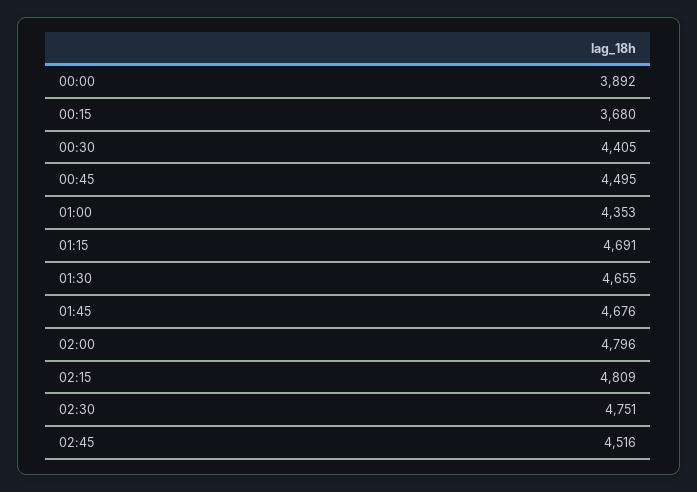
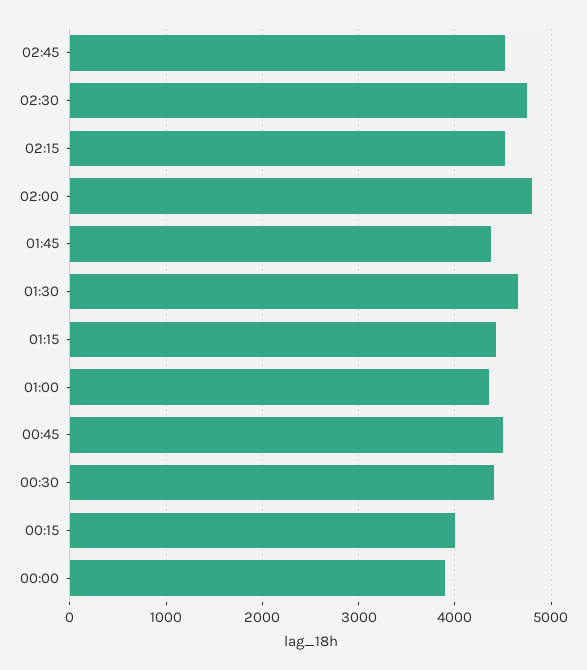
00:15: 3680 -> 4000
01:15: 4691 -> 4400
01:45: 4676 -> 4400
02:15: 4809 -> 4500

